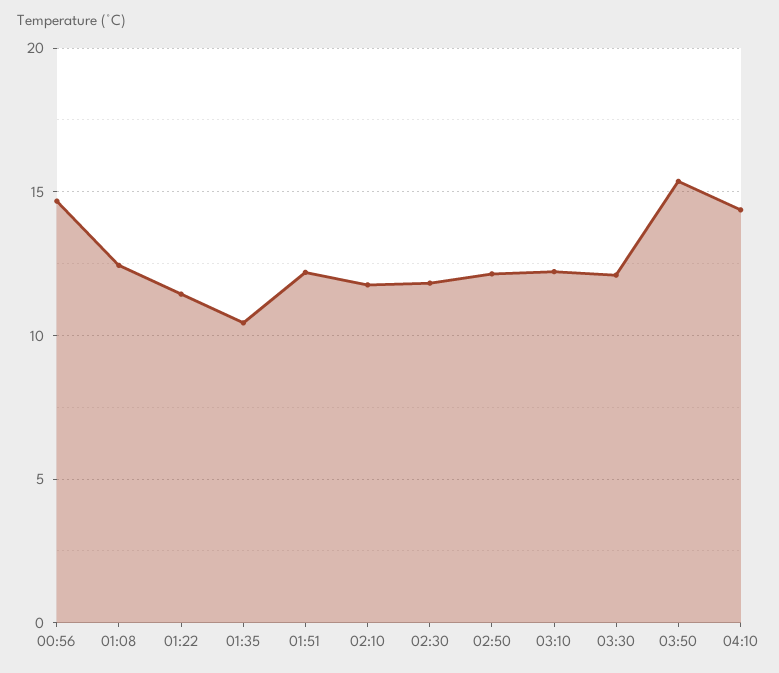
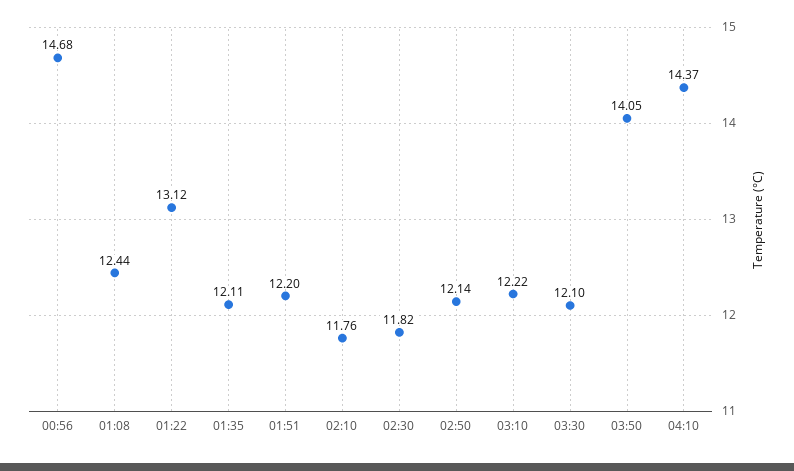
01:22: 11.5 -> 13.12
01:35: 10.5 -> 12.11
03:50: 15.5 -> 14.05

